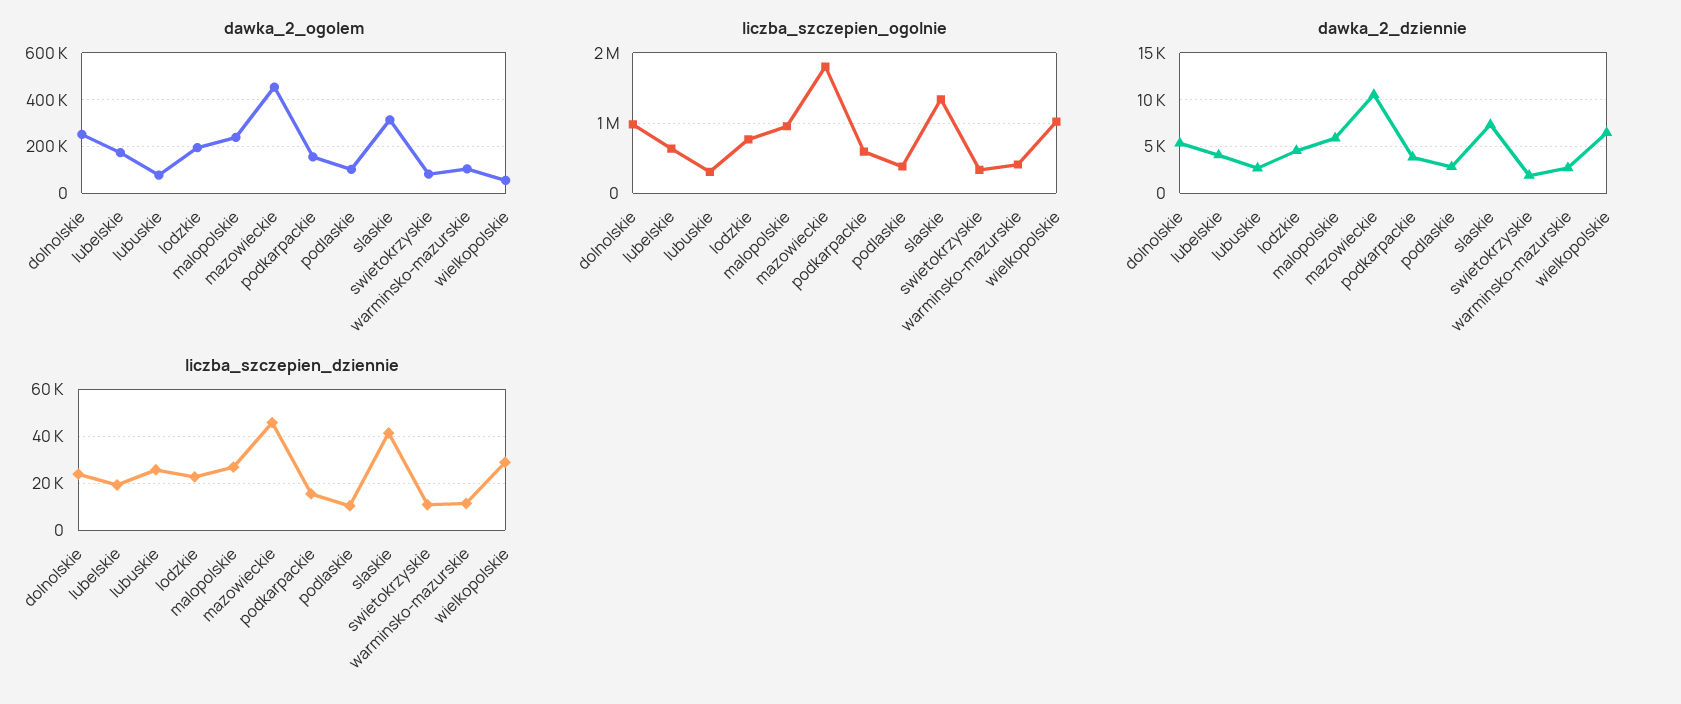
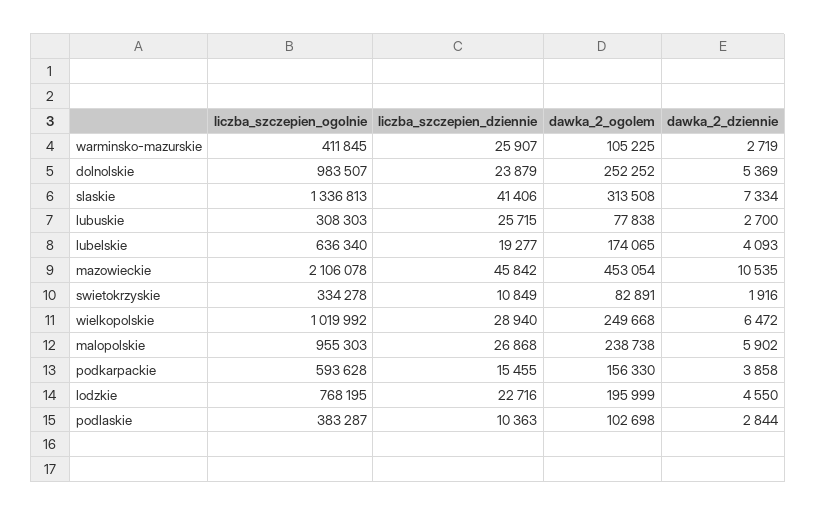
dawka_2_ogolem, wielkopolskie: 50000 -> 249668
liczba_szczepien_ogolnie, mazowieckie: 1800000 -> 2106078
liczba_szczepien_dziennie, warminsko-mazurskie: 10000 -> 25907

